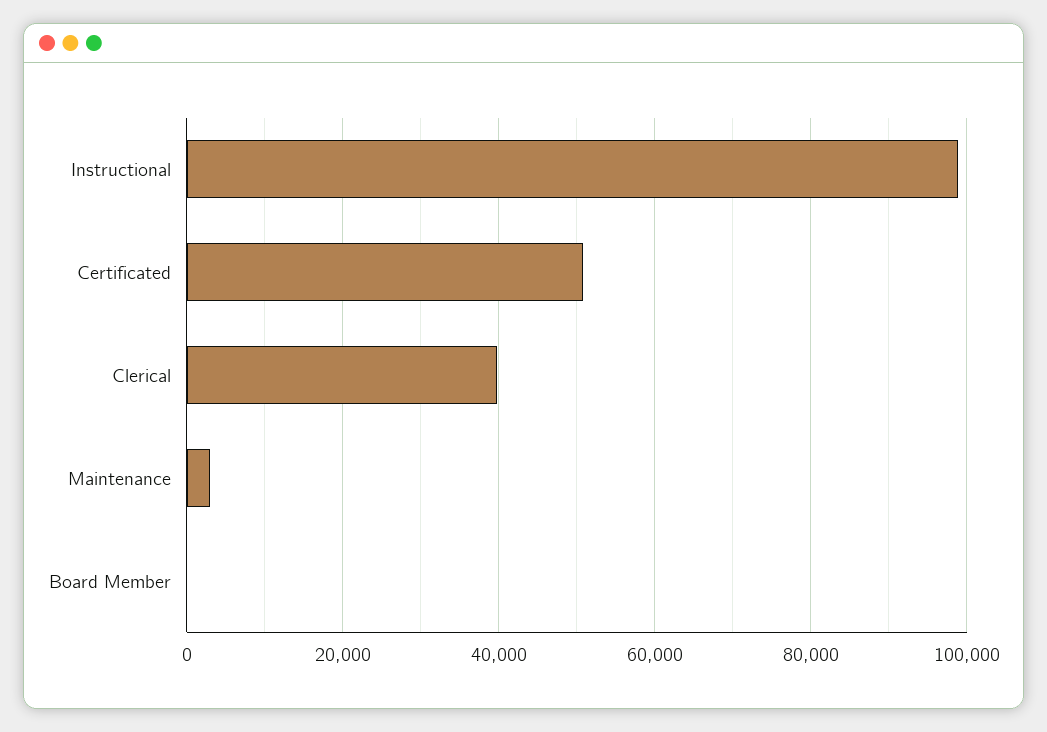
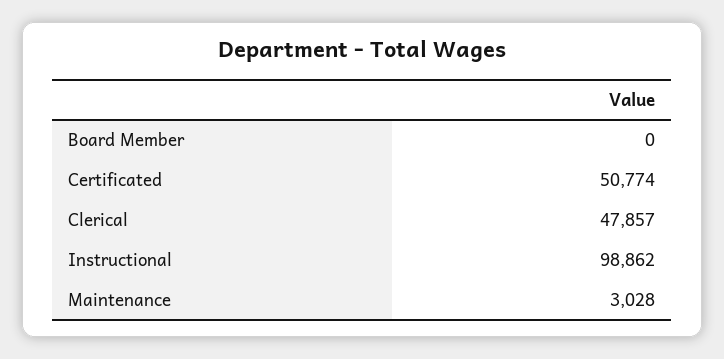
Clerical: 40000 -> 47857

